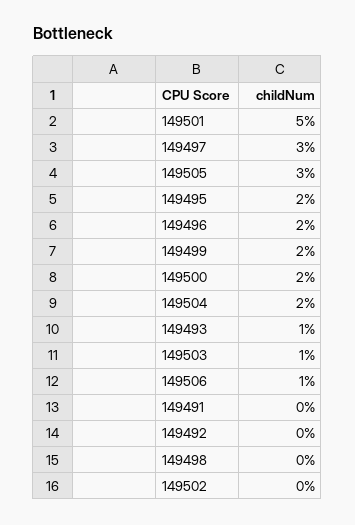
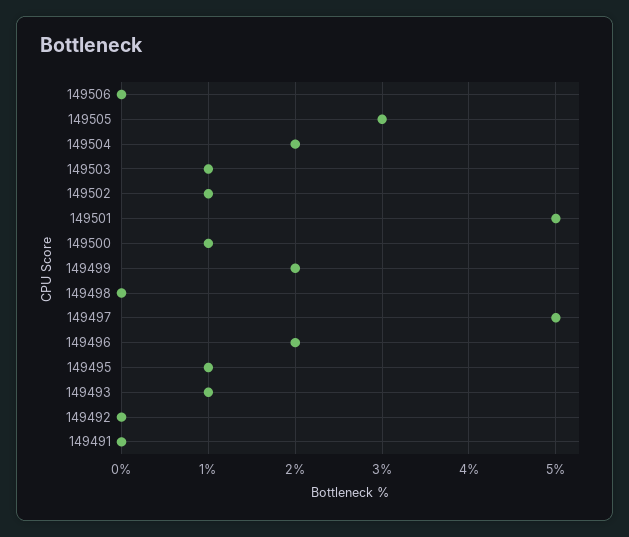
149497: 3 -> 5
149495: 2 -> 1
149500: 2 -> 1
149506: 1 -> 0
149502: 0 -> 1

